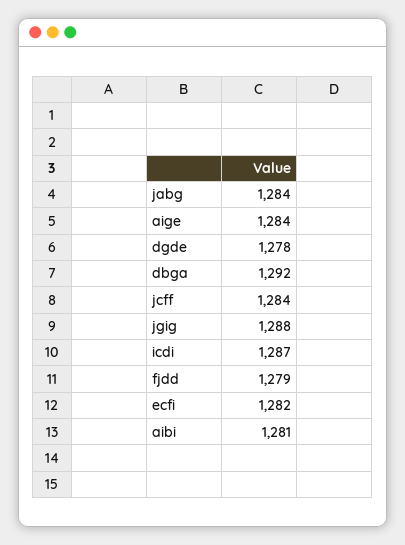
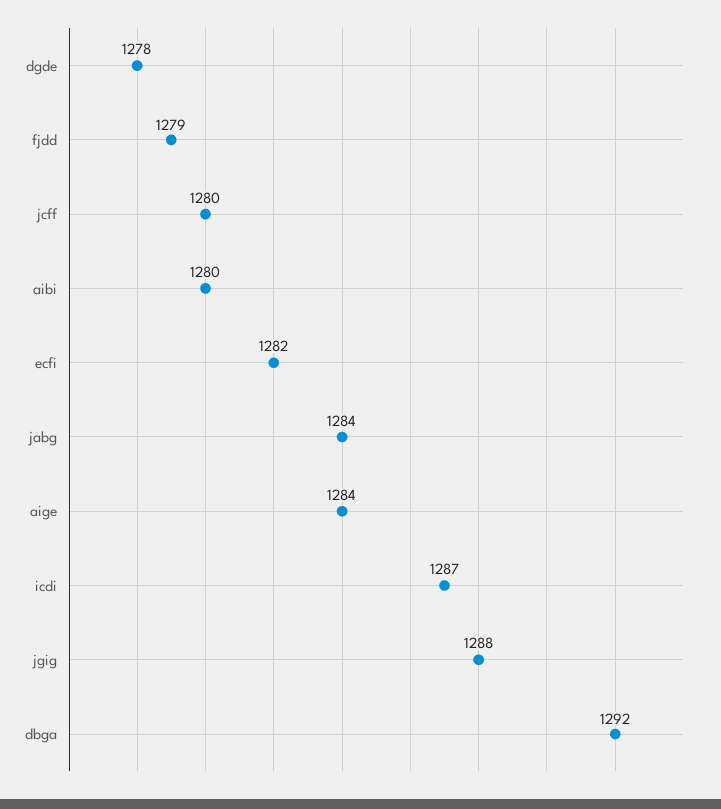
jcff: 1284 -> 1280
aibi: 1281 -> 1280

